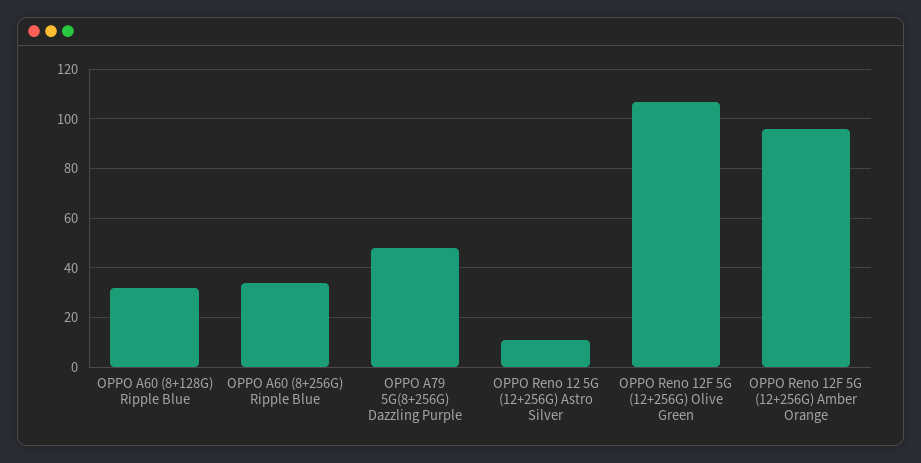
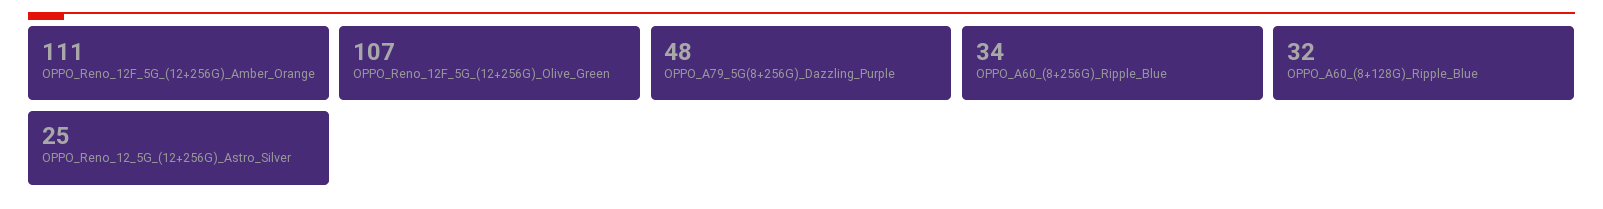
OPPO Reno 12 5G (12+256G) Astro Silver: 10 -> 25
OPPO Reno 12F 5G (12+256G) Amber Orange: 95 -> 111

